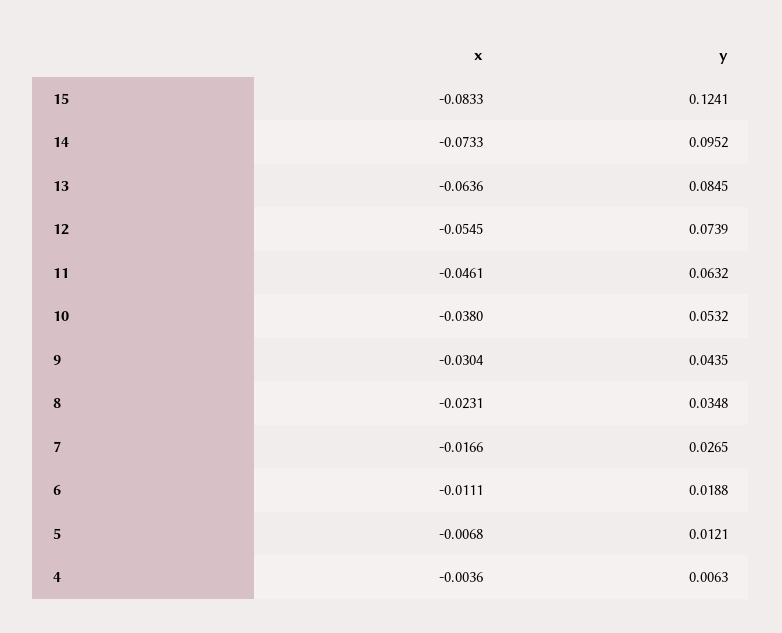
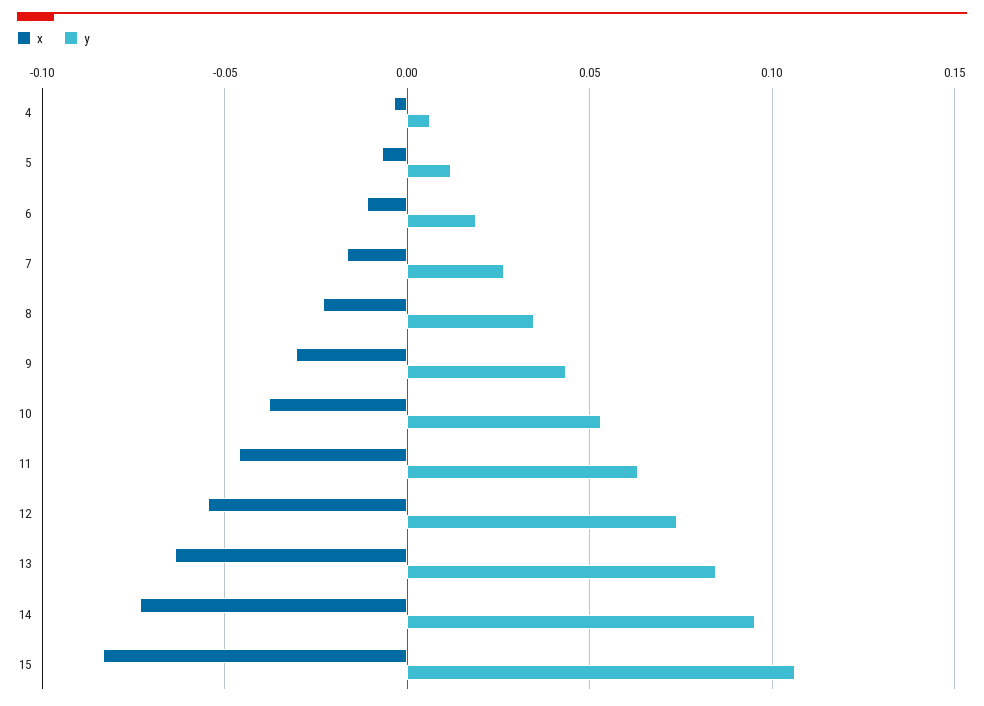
y, 15: 0.1241 -> 0.105

